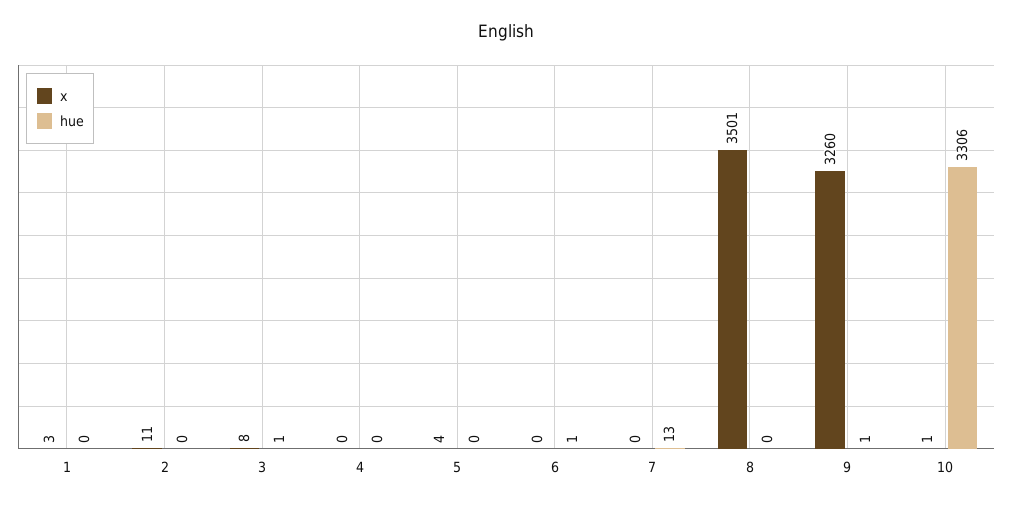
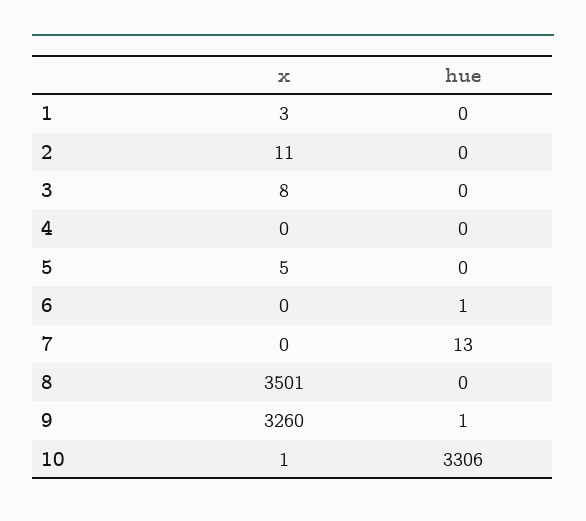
hue, 3: 1 -> 0
x, 5: 4 -> 5

